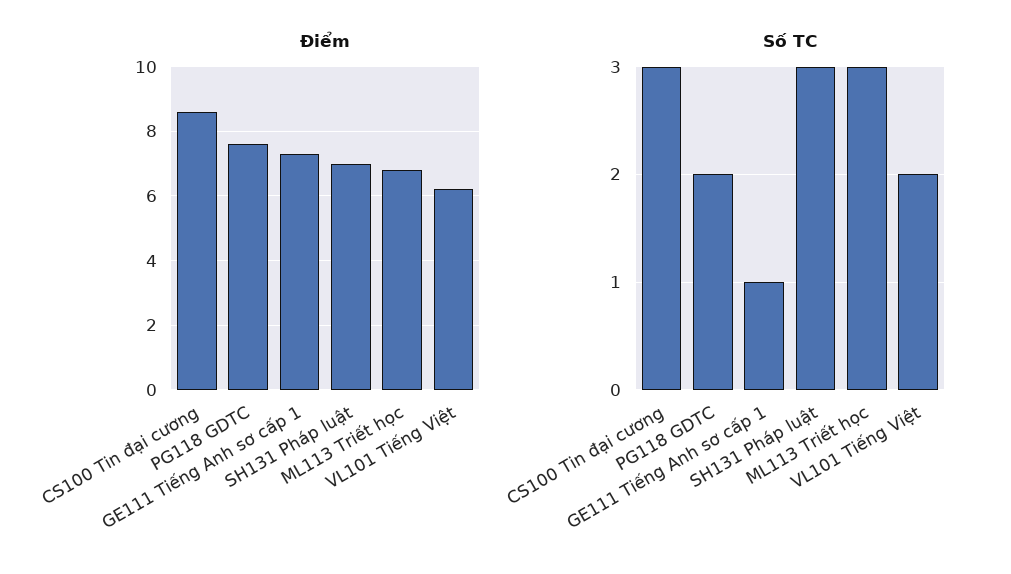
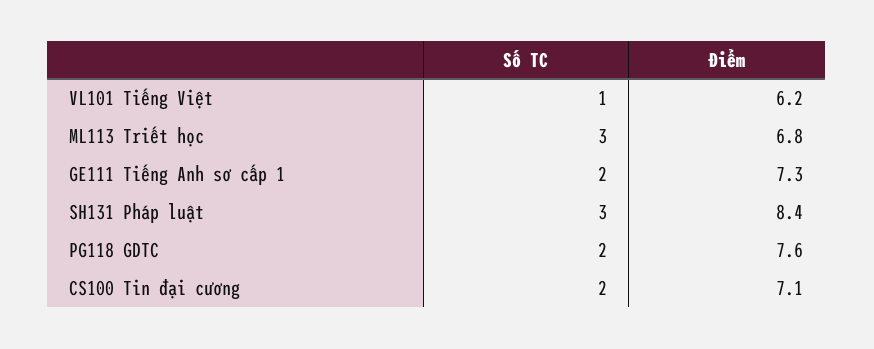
Điểm, CS100 Tin đại cương: 8.5 -> 7.1
Điểm, SH131 Pháp luật: 7 -> 8.4
Số TC, CS100 Tin đại cương: 3 -> 2
Số TC, GE111 Tiếng Anh sơ cấp 1: 1 -> 2
Số TC, VL101 Tiếng Việt: 2 -> 1

